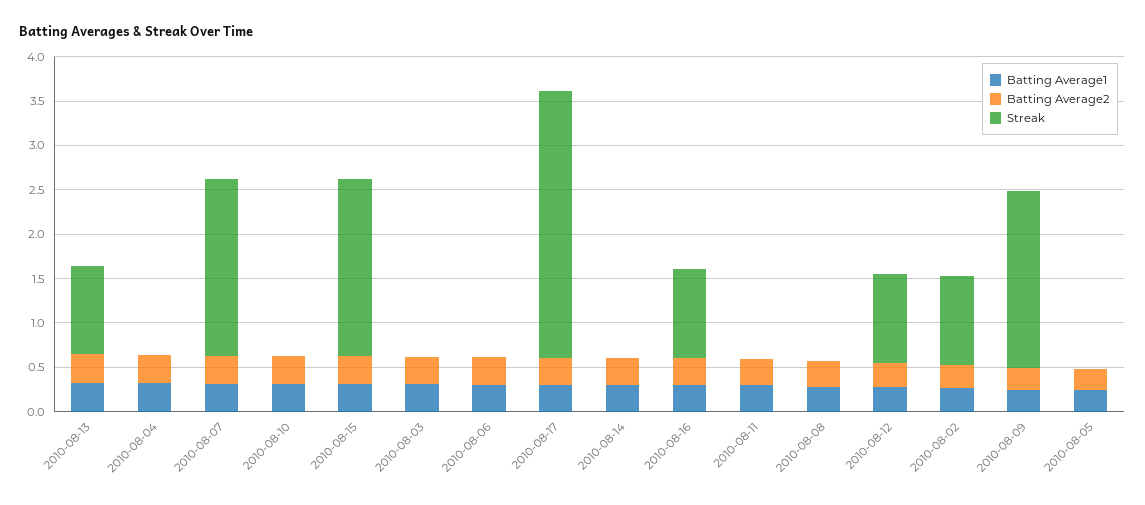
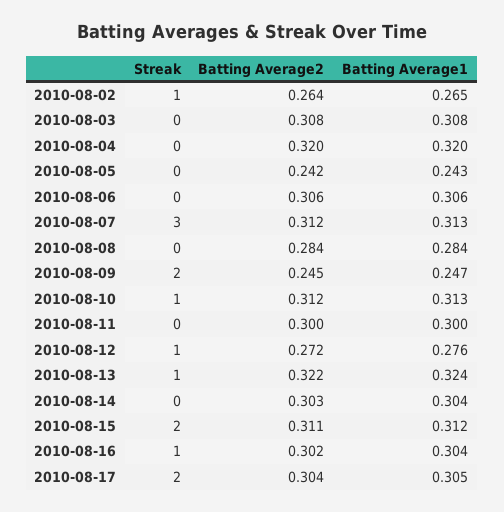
Streak, 2010-08-07: 2 -> 3
Streak, 2010-08-10: 0 -> 1
Streak, 2010-08-17: 3 -> 2

